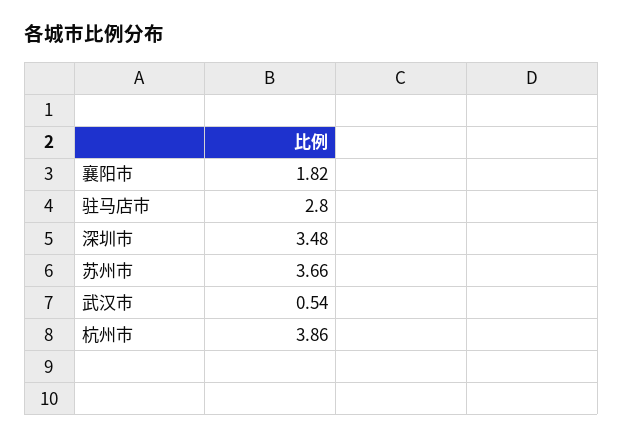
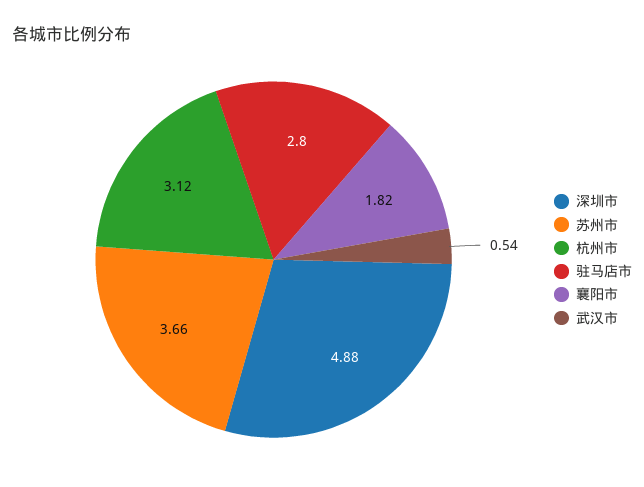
深圳市: 3.48 -> 4.88
杭州市: 3.86 -> 3.12

